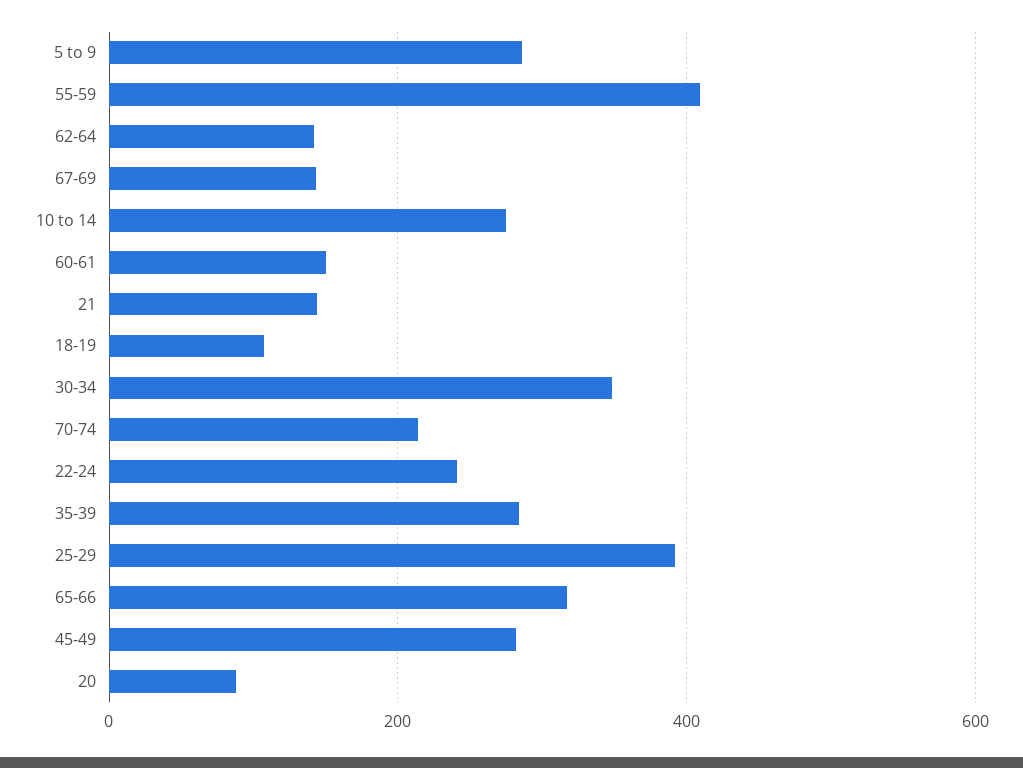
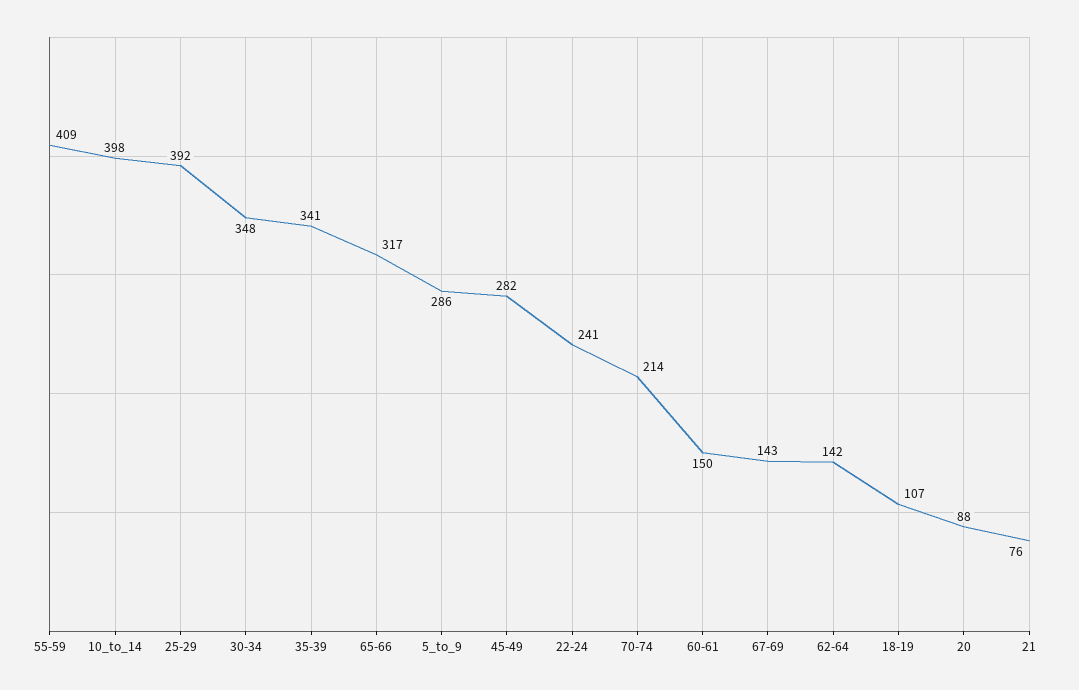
10 to 14: 280 -> 398
21: 140 -> 76
35-39: 280 -> 341

